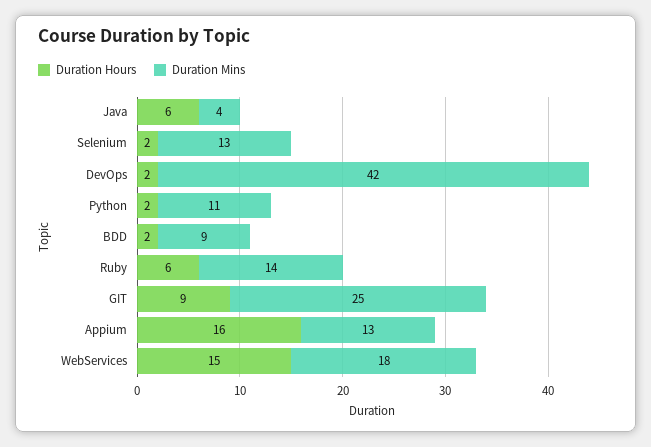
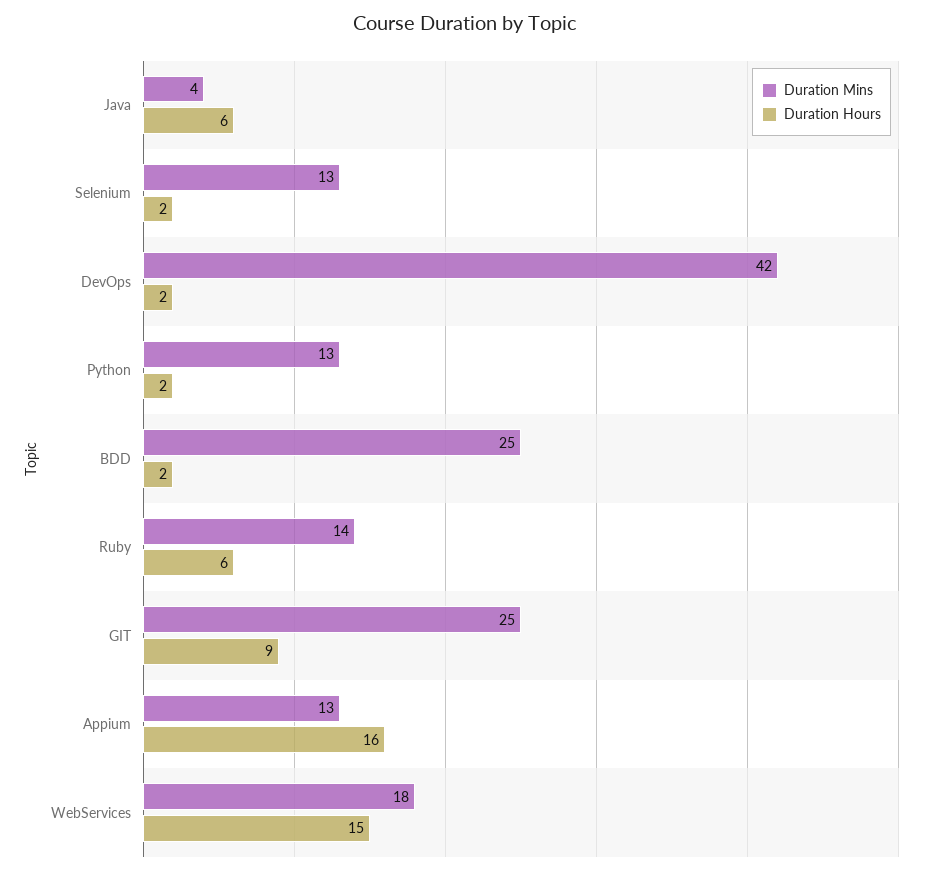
Duration Mins, Python: 11 -> 13
Duration Mins, BDD: 9 -> 25

